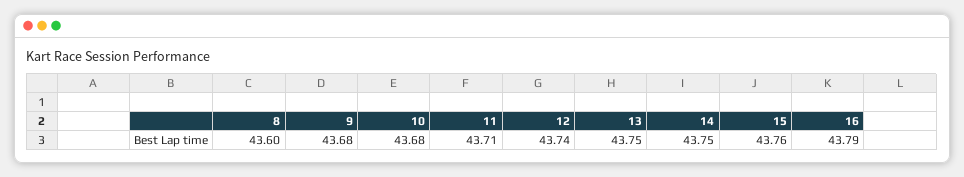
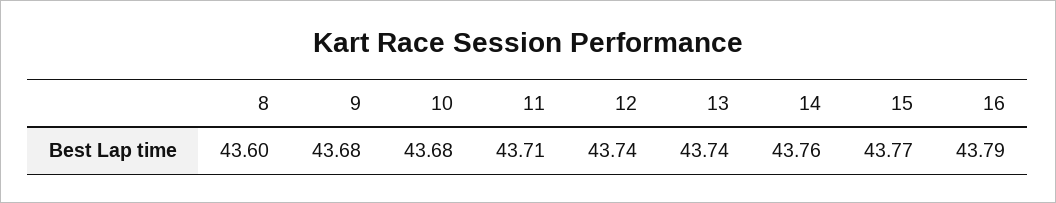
13: 43.75 -> 43.74
14: 43.75 -> 43.76
15: 43.76 -> 43.77

